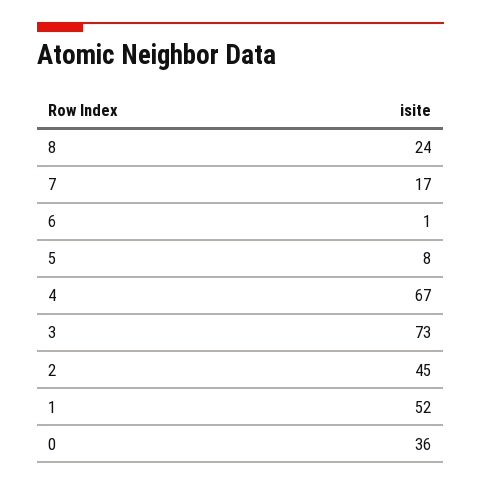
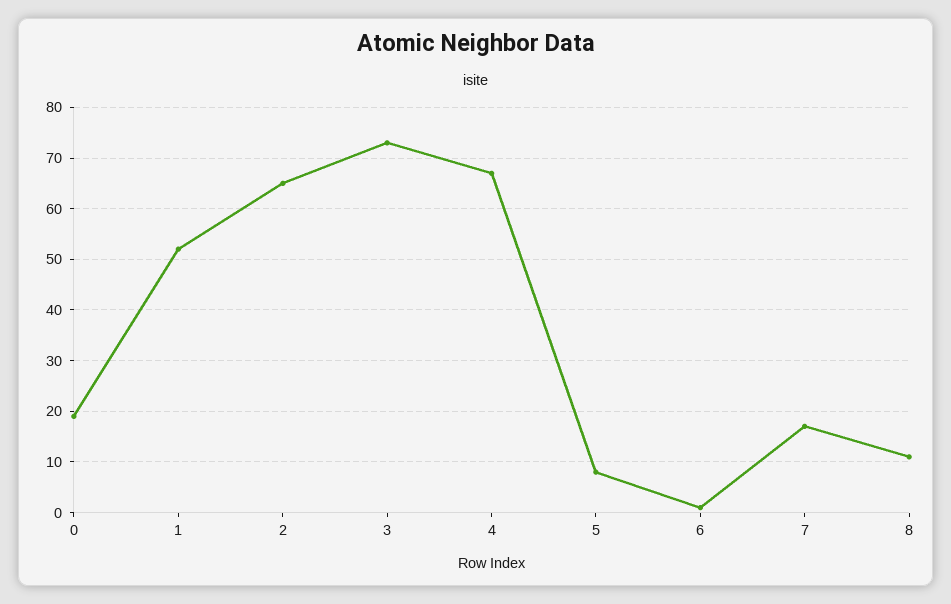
8: 24 -> 10
2: 45 -> 65
0: 36 -> 20

